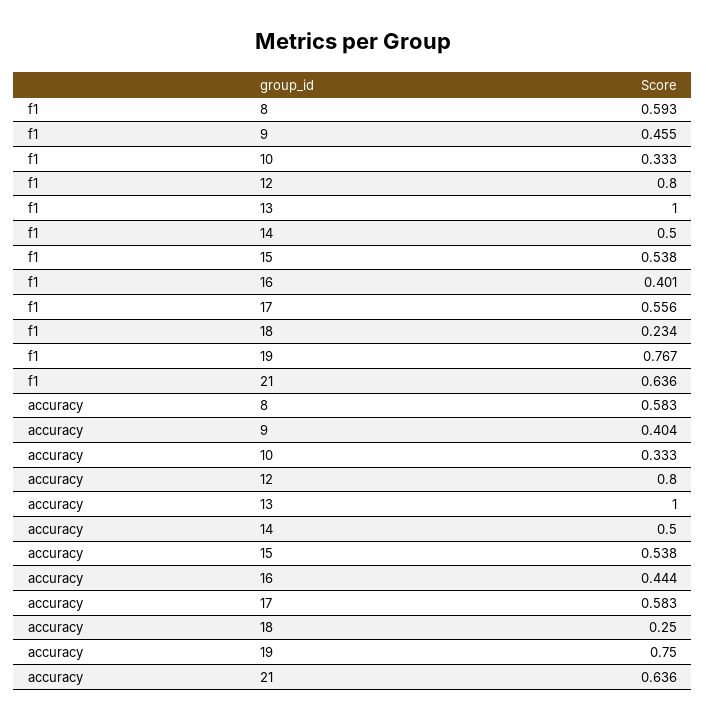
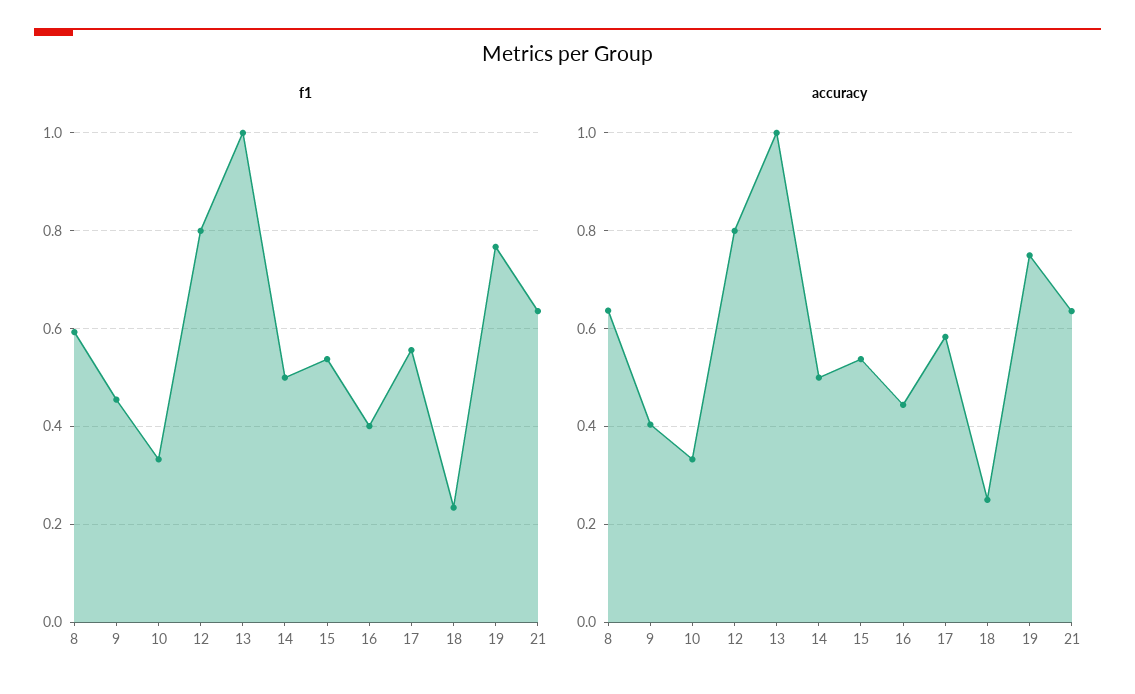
accuracy, 8: 0.583 -> 0.64

